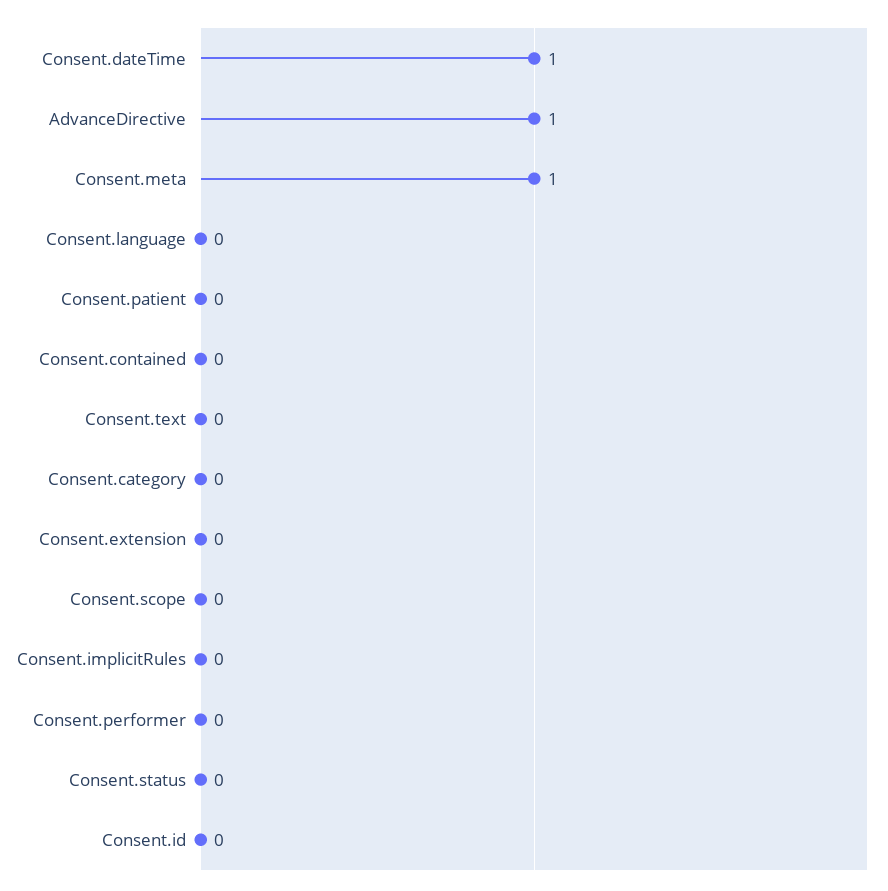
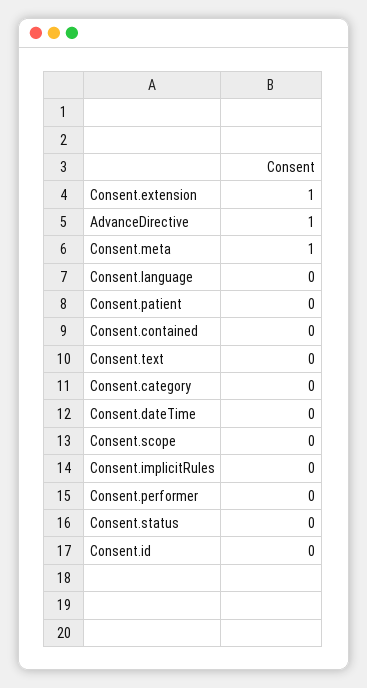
Consent.dateTime: 1 -> 0
Consent.extension: 0 -> 1

